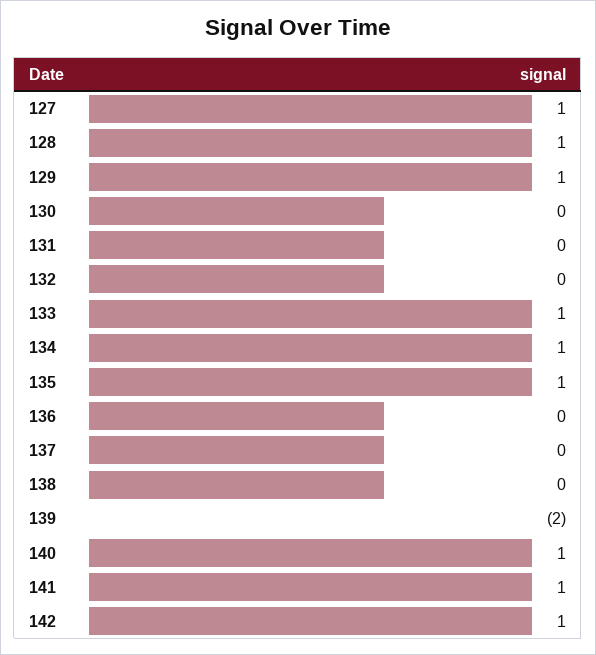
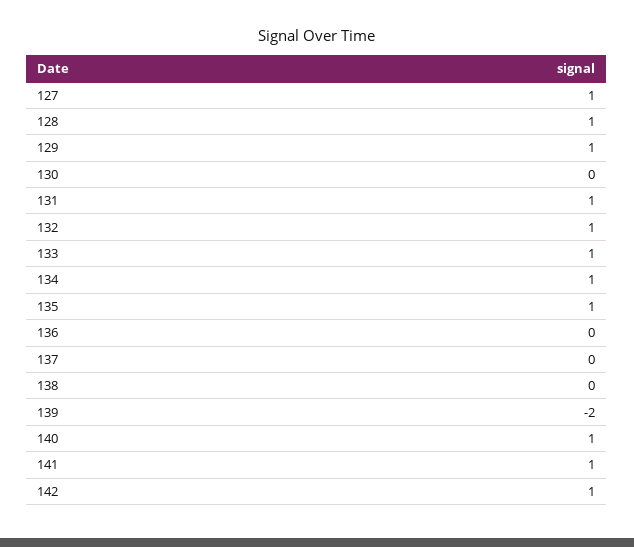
131: 0 -> 1
132: 0 -> 1

